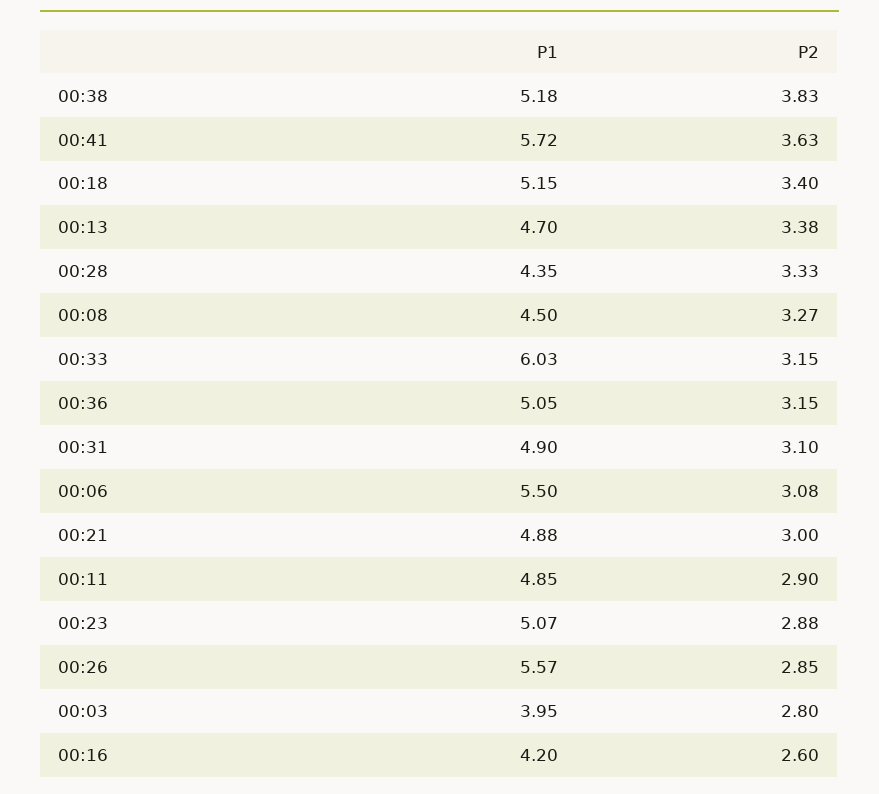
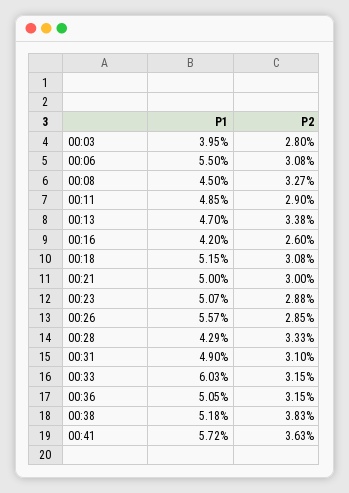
P2, 00:18: 3.4 -> 3.08
P1, 00:28: 4.35 -> 4.29
P1, 00:21: 4.88 -> 5

